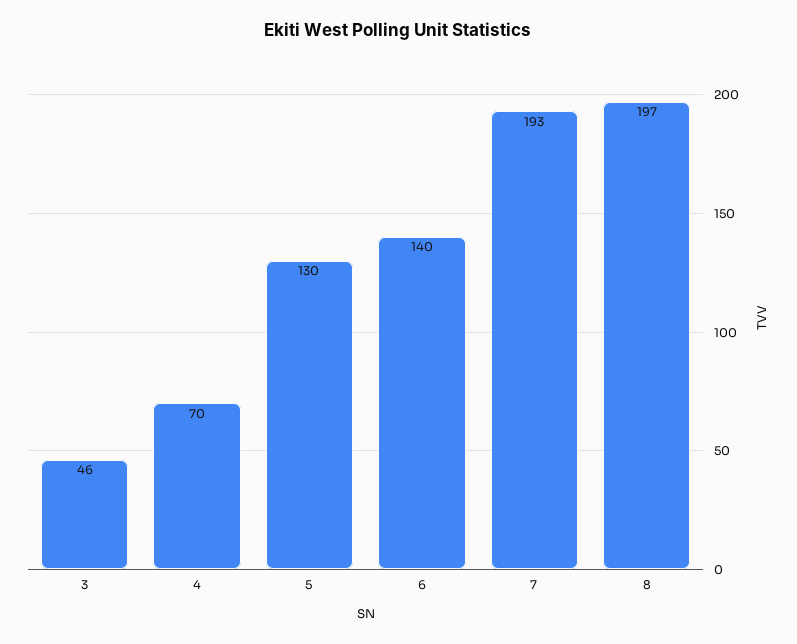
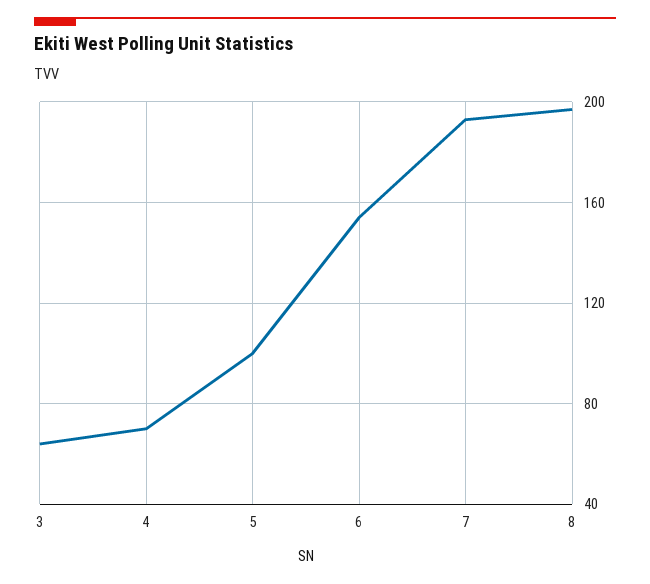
3: 46 -> 65
5: 130 -> 100
6: 140 -> 155

